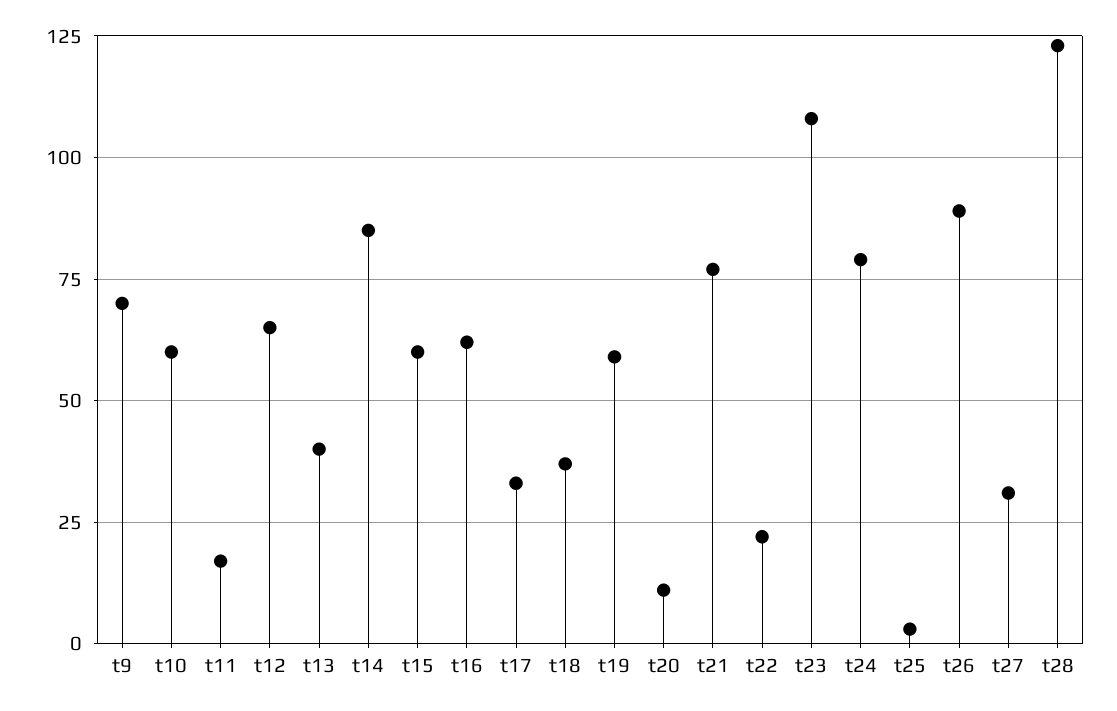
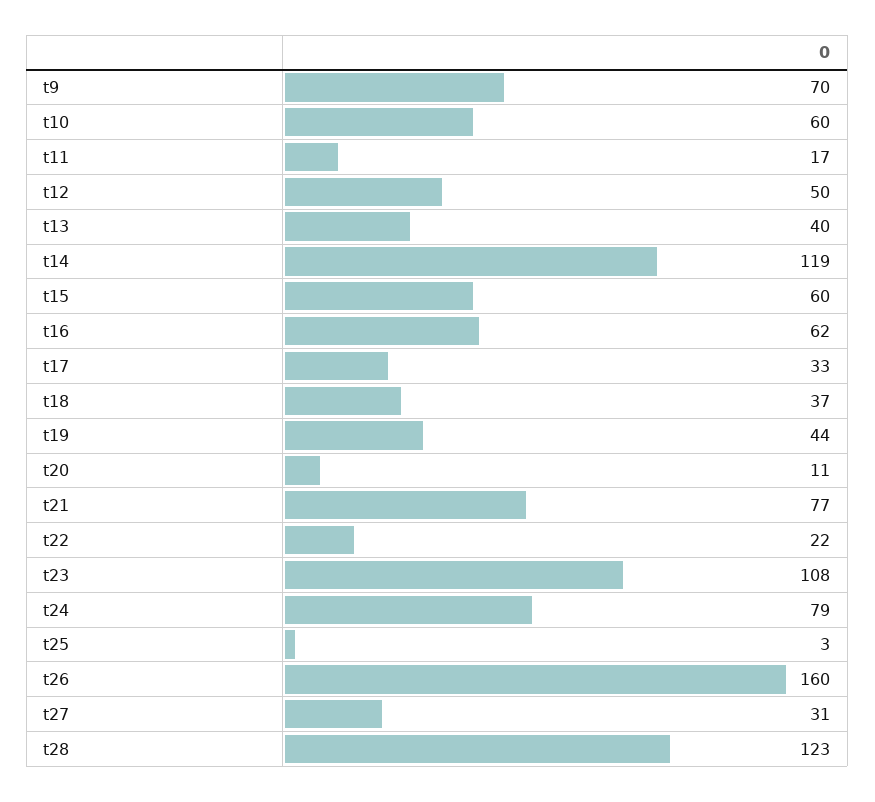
t12: 65 -> 50
t14: 85 -> 119
t19: 60 -> 44
t26: 90 -> 160

